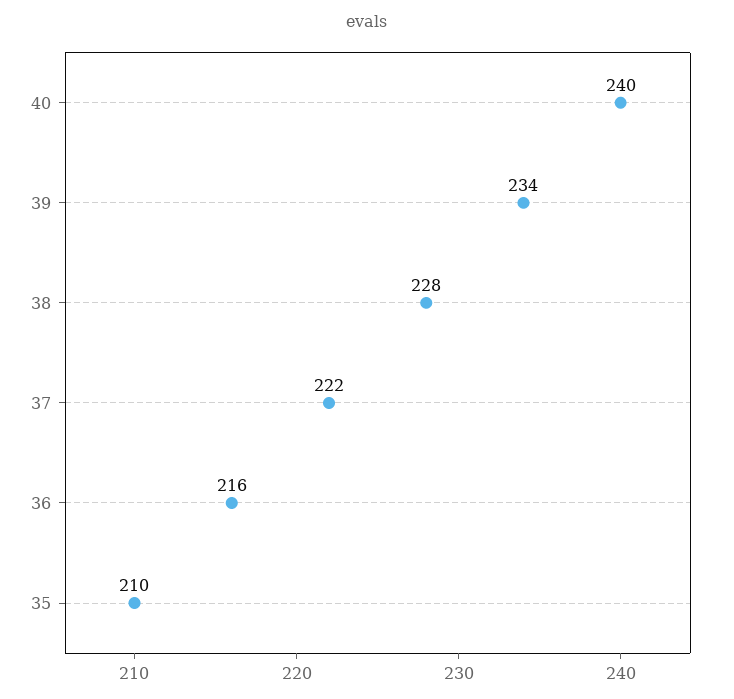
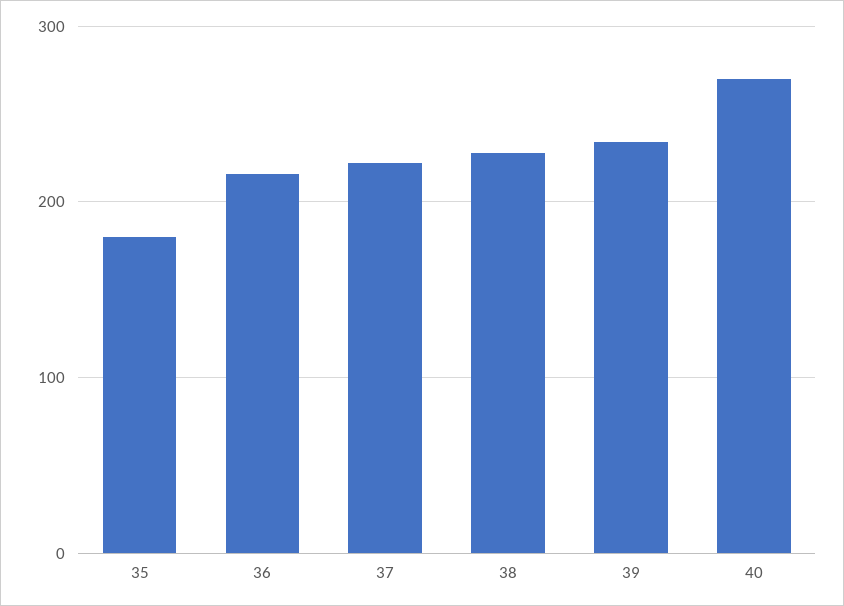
40: 240 -> 270
35: 210 -> 180

